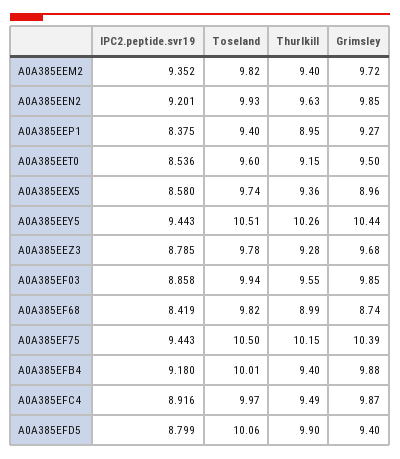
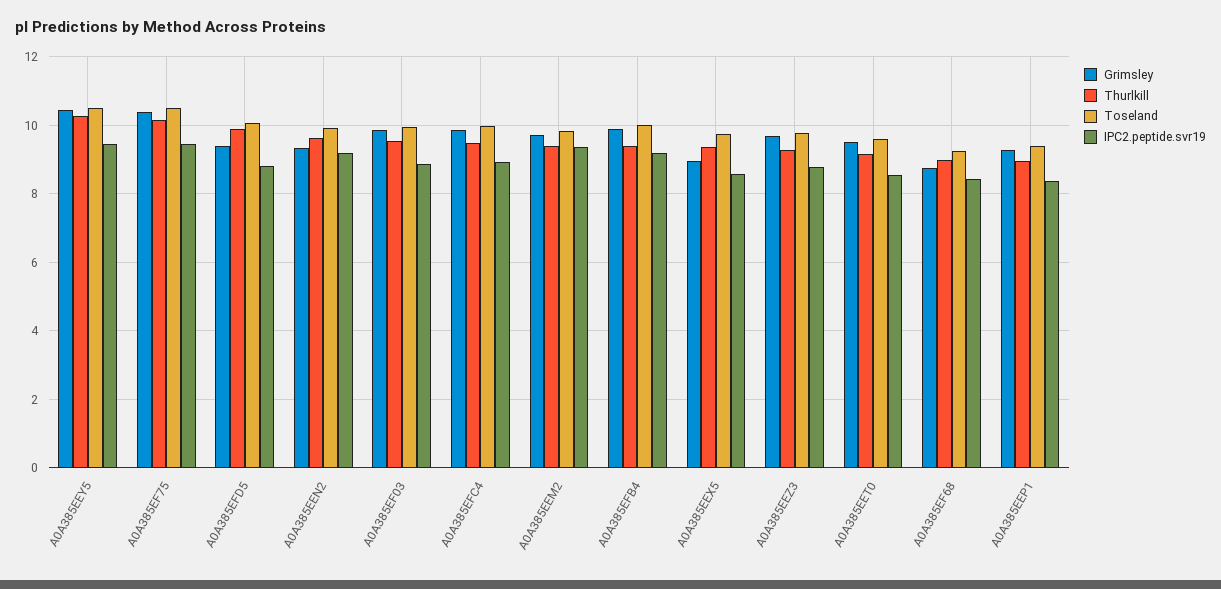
Grimsley, A0A385EEN2: 9.85 -> 9.4
Toseland, A0A385EF68: 9.82 -> 9.2

